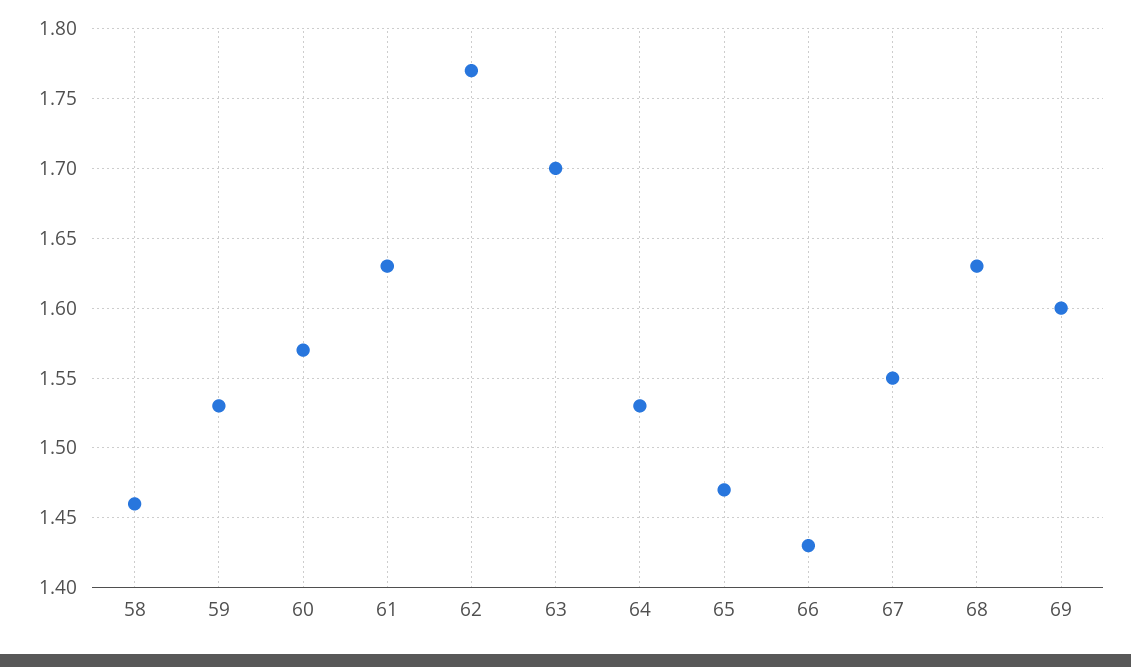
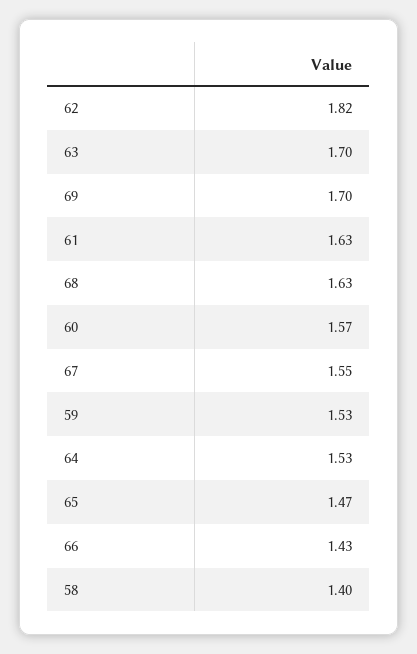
58: 1.46 -> 1.4
62: 1.77 -> 1.82
69: 1.6 -> 1.7

